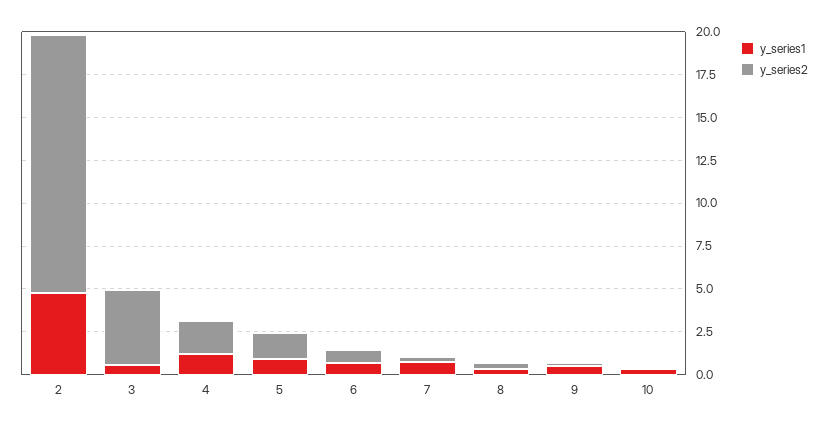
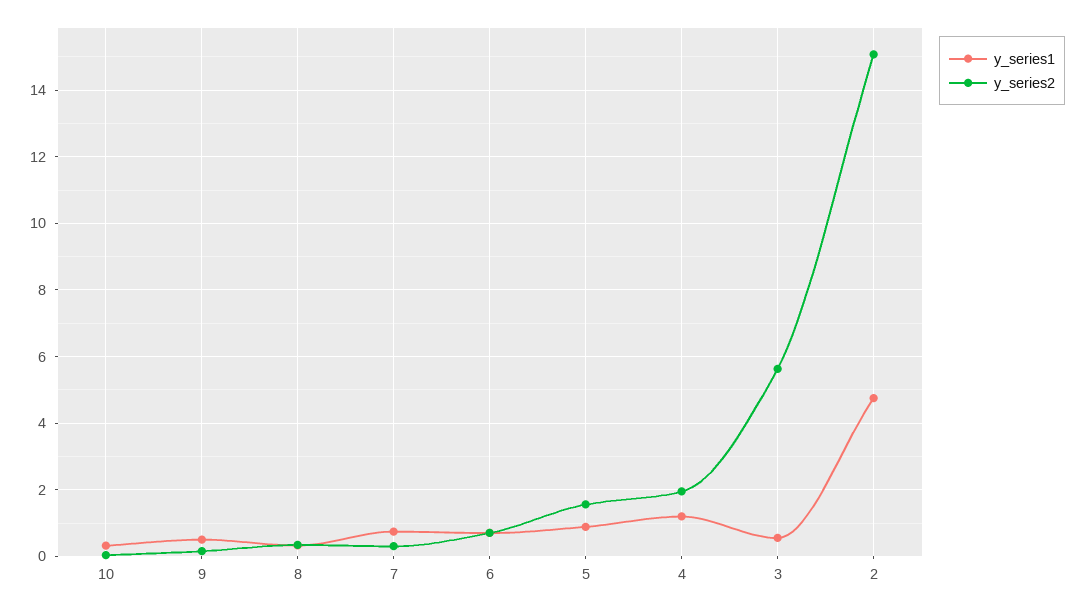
y_series2, 3: 4.5 -> 5.6

